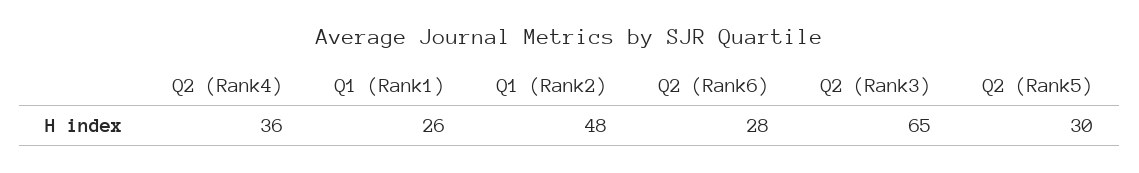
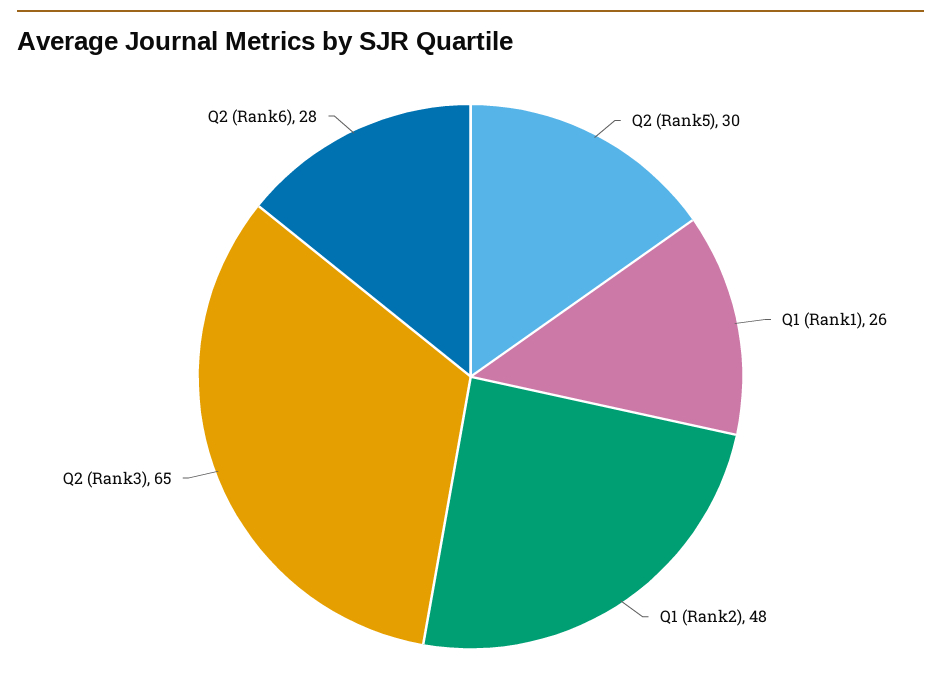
Q2 (Rank4): 36 -> none

